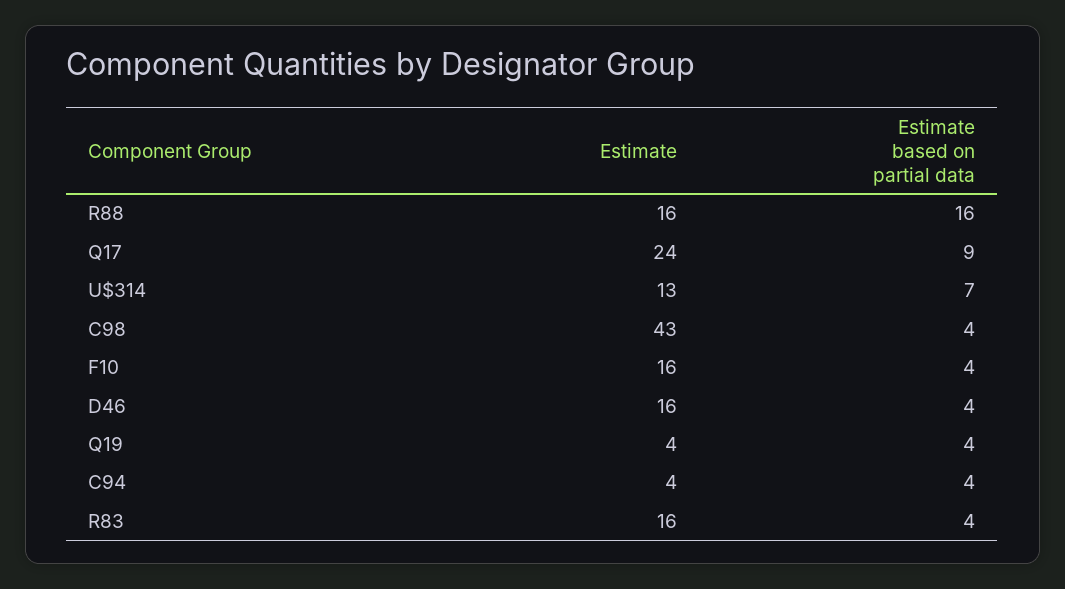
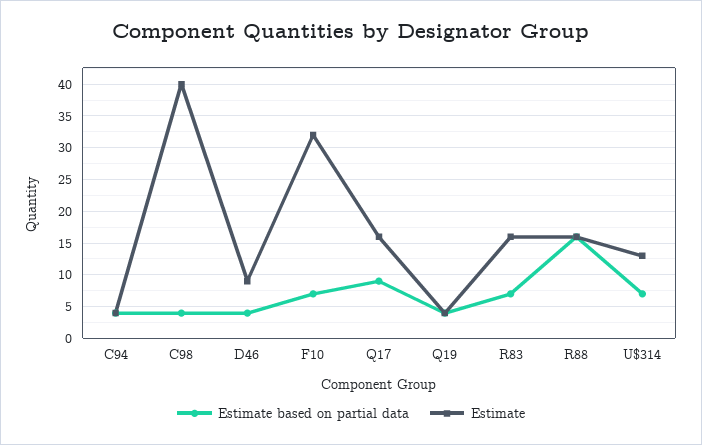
Estimate, Q17: 24 -> 16
Estimate, C98: 43 -> 40
Estimate, F10: 16 -> 32
Estimate based on partial data, F10: 4 -> 7
Estimate, D46: 16 -> 9
Estimate based on partial data, R83: 4 -> 7

